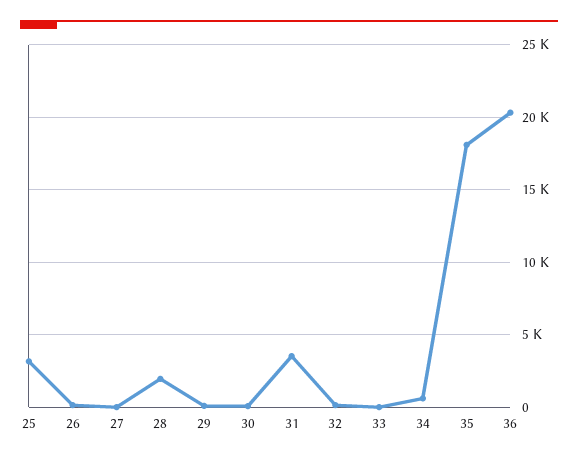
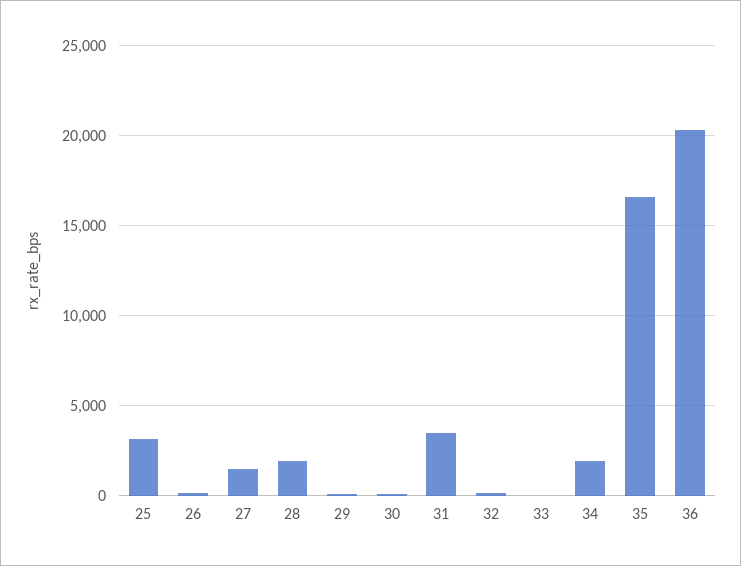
27: 0 -> 1500
34: 500 -> 2000
35: 18000 -> 16500

